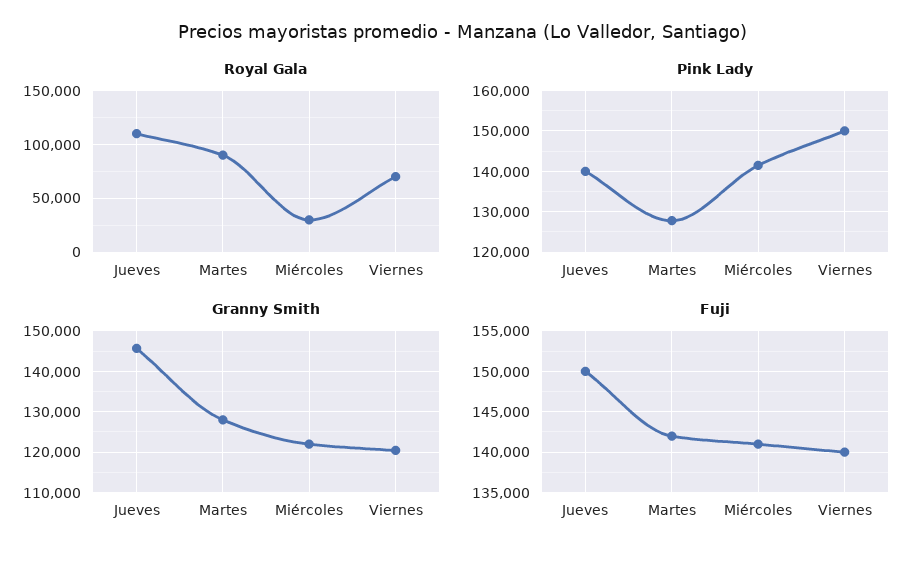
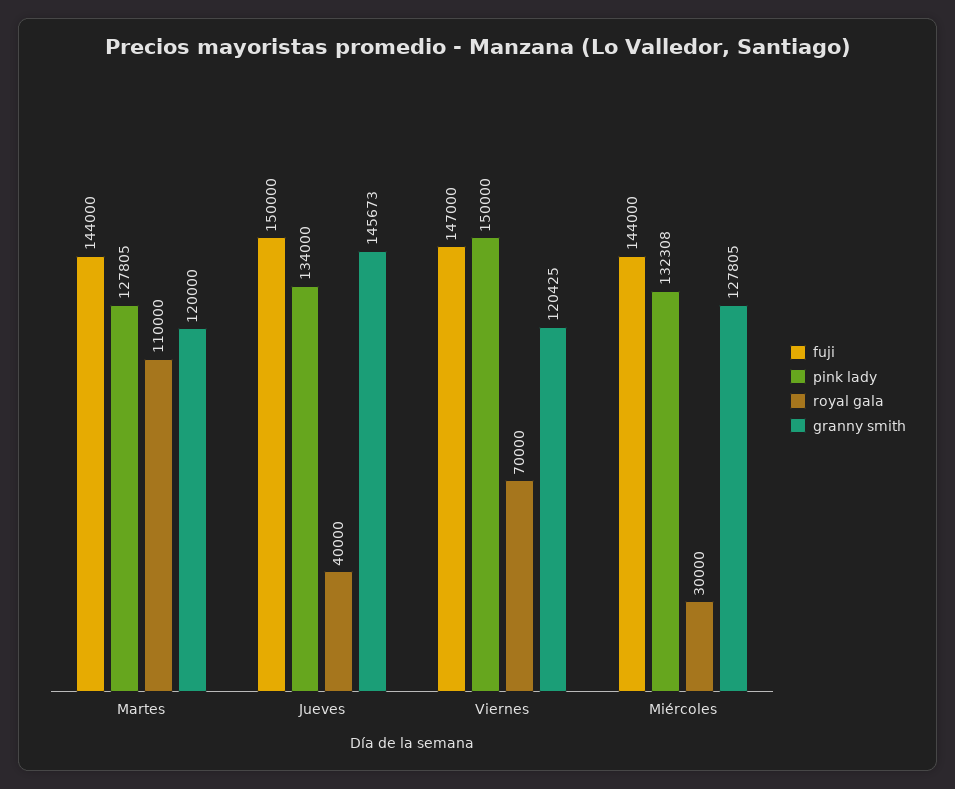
Royal Gala, Jueves: 110000 -> 40000
Royal Gala, Martes: 90000 -> 110000
Pink Lady, Jueves: 140000 -> 134000
Pink Lady, Miércoles: 142000 -> 132308
Granny Smith, Martes: 128000 -> 120000
Granny Smith, Miércoles: 122000 -> 127805
Fuji, Martes: 142000 -> 144000
Fuji, Miércoles: 141000 -> 144000
Fuji, Viernes: 140000 -> 147000

